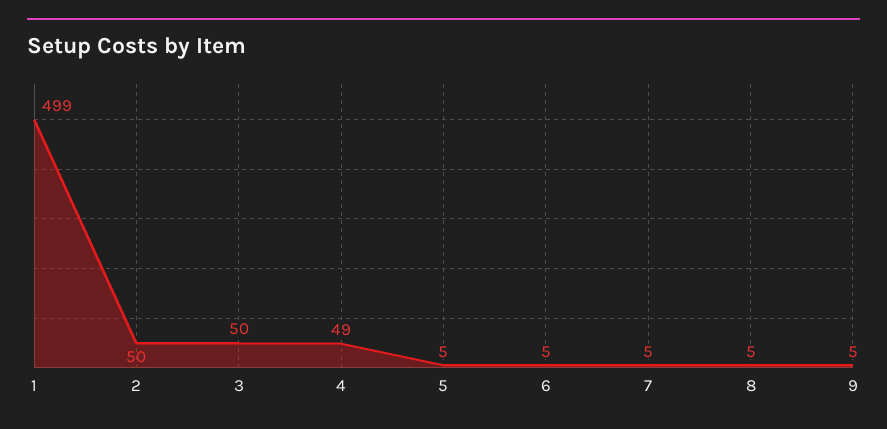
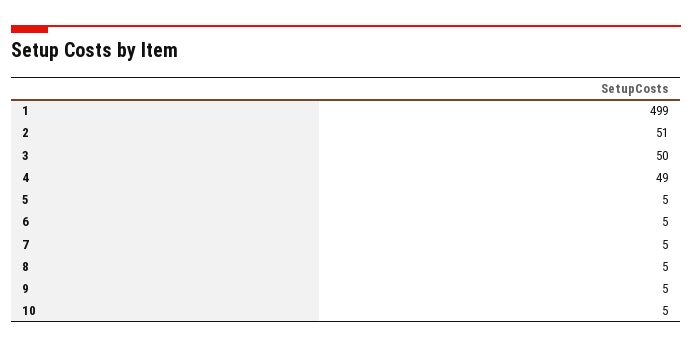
2: 50 -> 51
10: none -> 5

